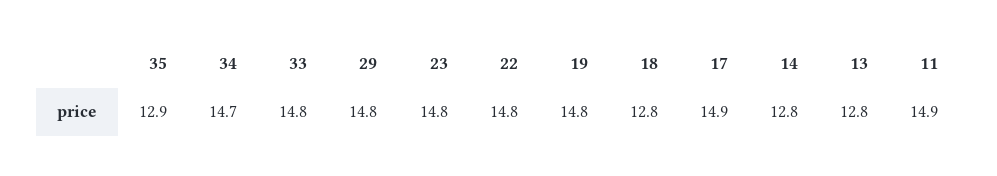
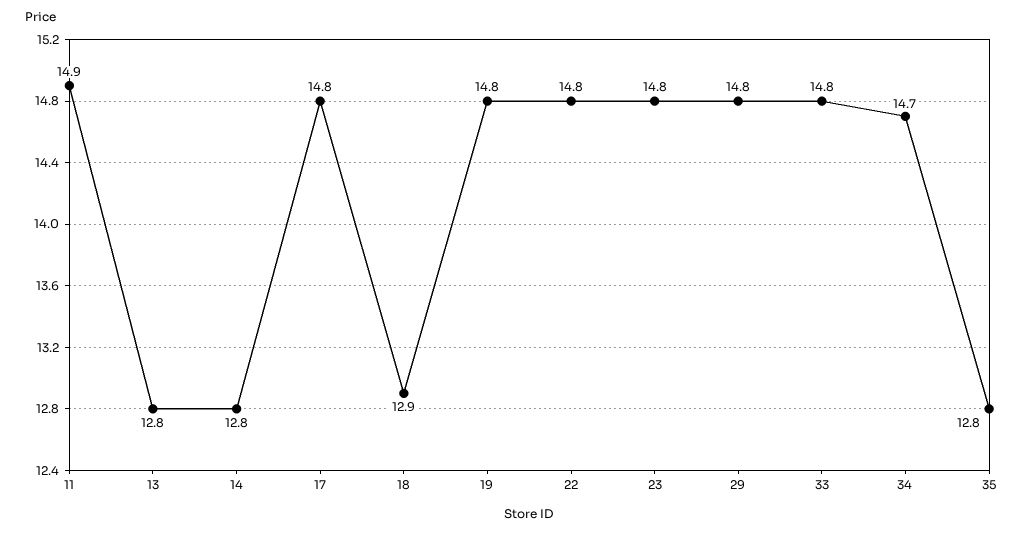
35: 12.9 -> 12.8
18: 12.8 -> 12.9
17: 14.9 -> 14.8

